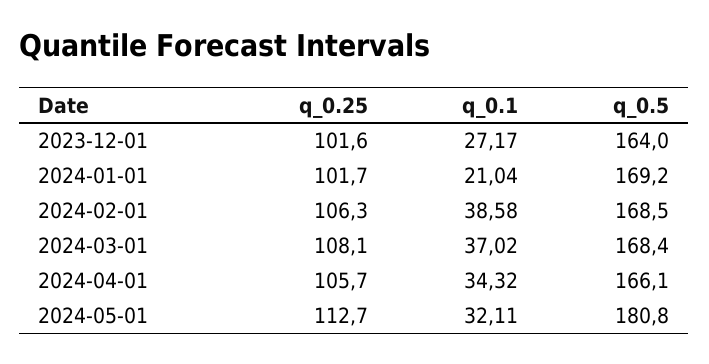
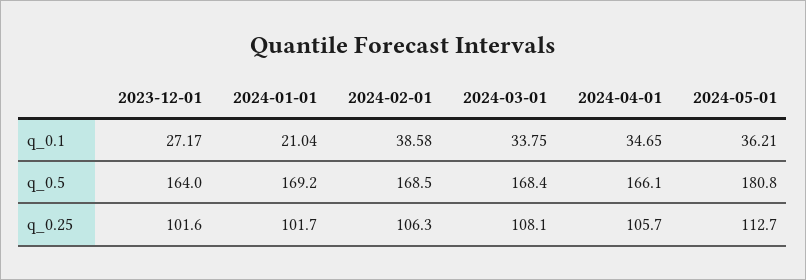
q_0.1, 2024-03-01: 37.02 -> 33.75
q_0.1, 2024-04-01: 34.32 -> 34.65
q_0.1, 2024-05-01: 32.11 -> 36.21

